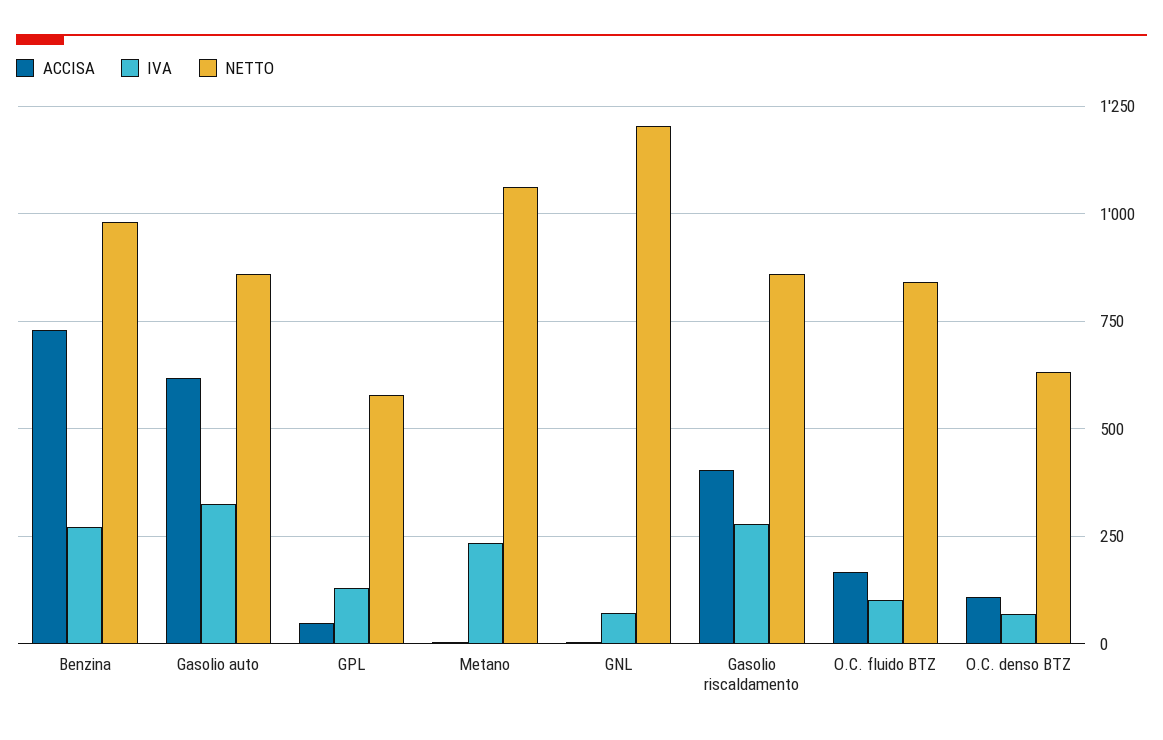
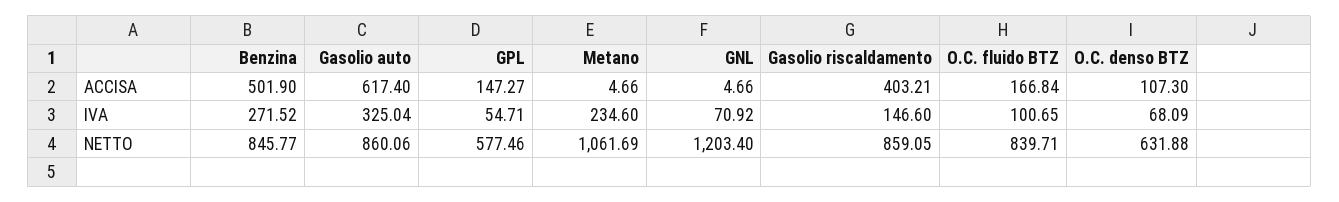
ACCISA, Benzina: 725 -> 501.9
NETTO, Benzina: 975 -> 845.77
ACCISA, GPL: 50 -> 147.27
IVA, GPL: 125 -> 54.71
IVA, Gasolio riscaldamento: 275 -> 146.6

